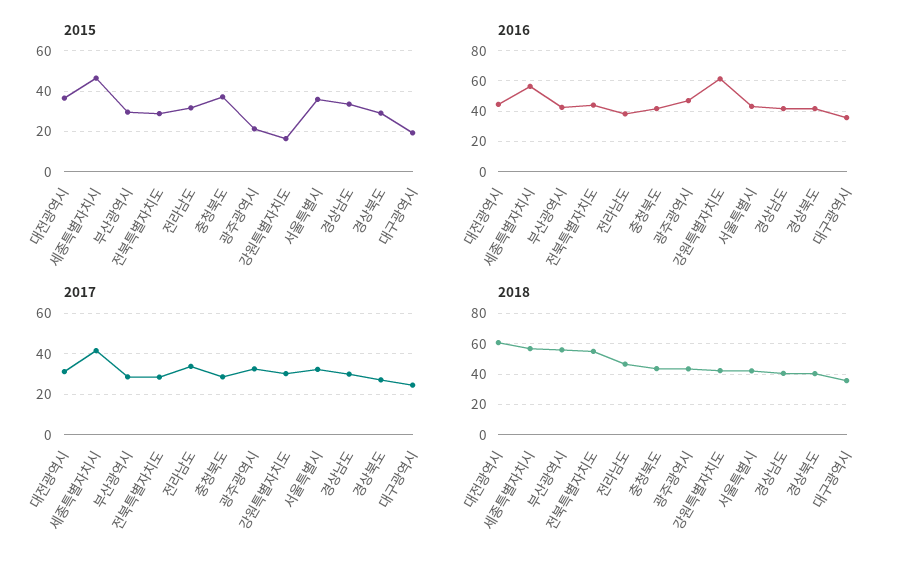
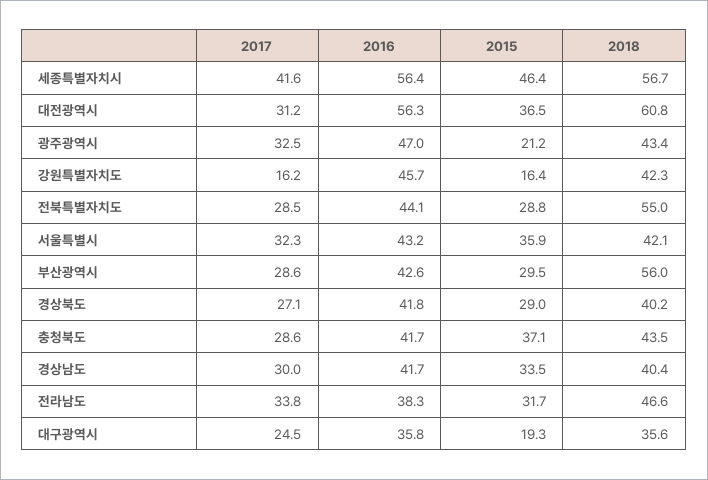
2016, 대전광역시: 45 -> 56.3
2016, 강원특별자치도: 60 -> 45.7
2017, 강원특별자치도: 30 -> 16.2

